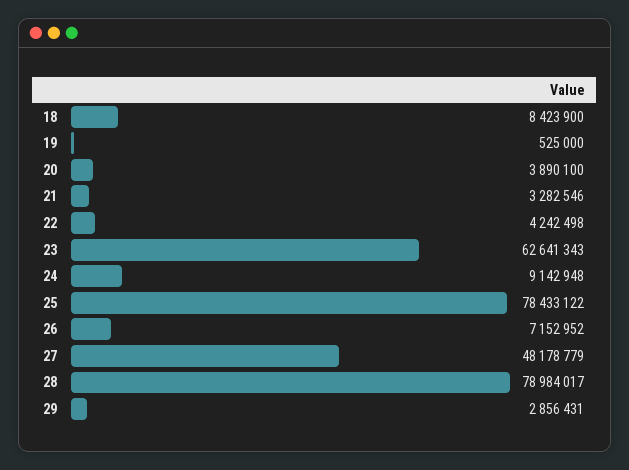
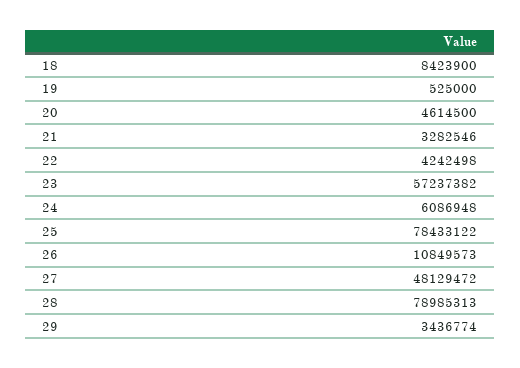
20: 3890100 -> 4614500
23: 62641343 -> 57237382
24: 9142948 -> 6086948
26: 7152952 -> 10849573
27: 48178779 -> 48129472
28: 78984017 -> 78985313
29: 2856431 -> 3436774

